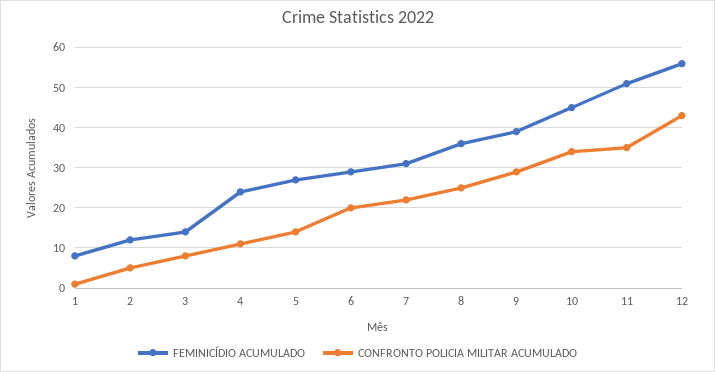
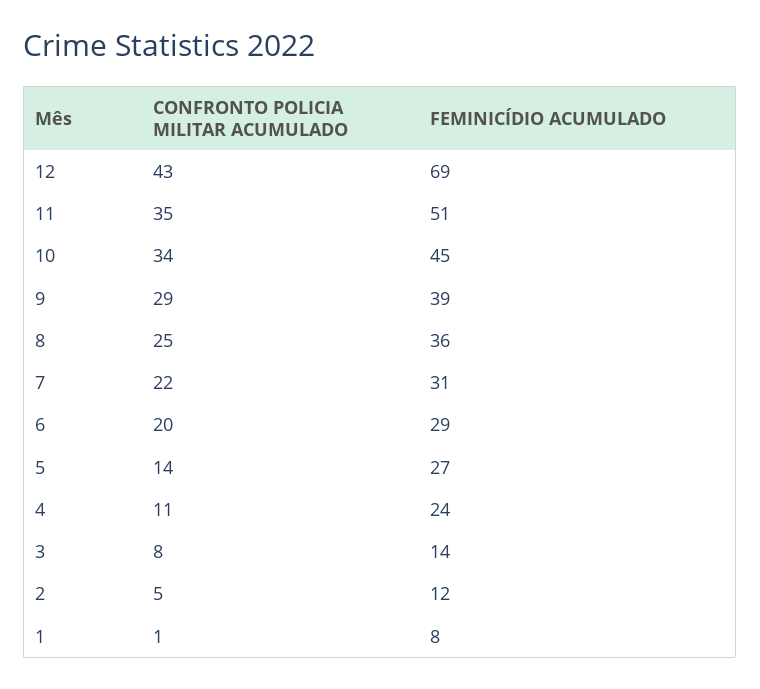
FEMINICÍDIO ACUMULADO, 12: 55 -> 69

